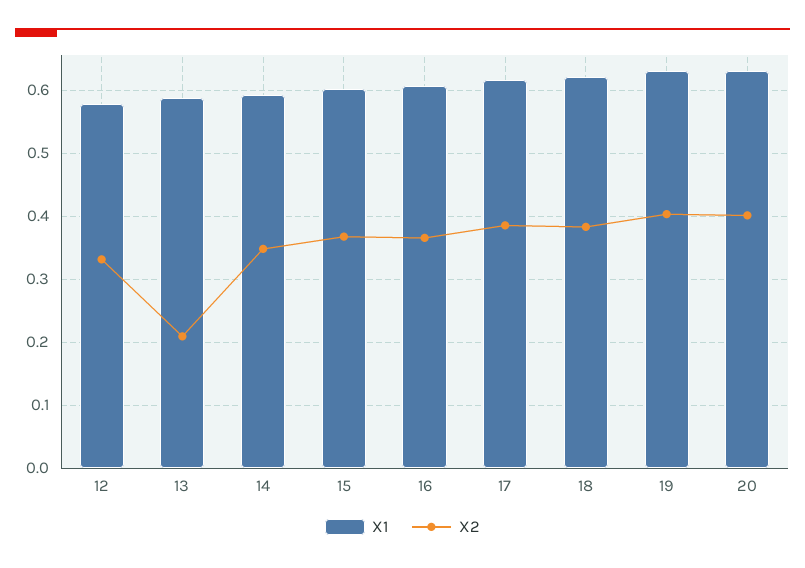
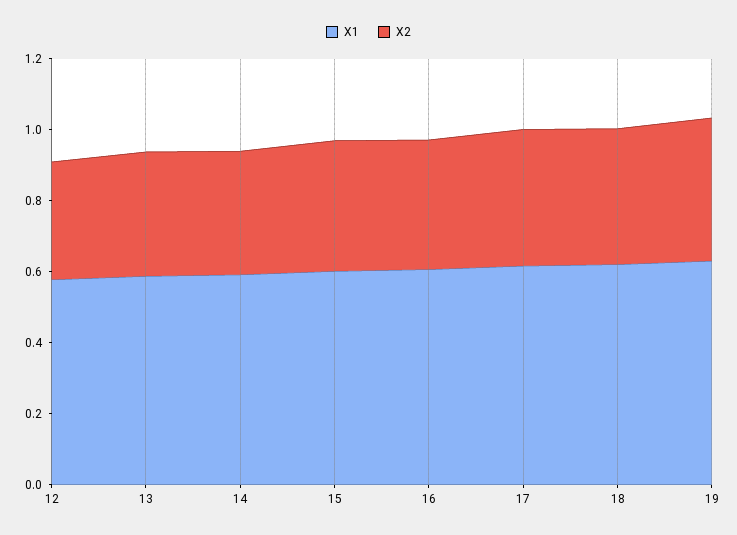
X2, 13: 0.21 -> 0.35
X1, 20: 0.63 -> none
X2, 20: 0.4 -> none

